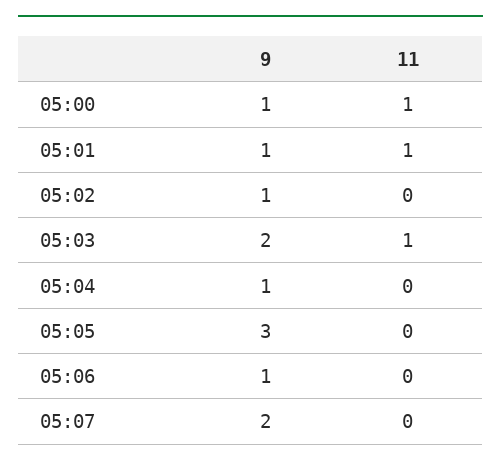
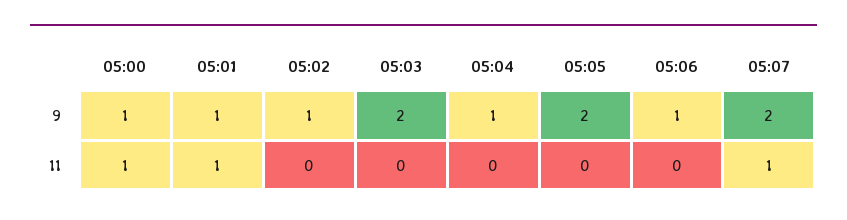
11, 05:03: 1 -> 0
9, 05:05: 3 -> 2
11, 05:07: 0 -> 1

